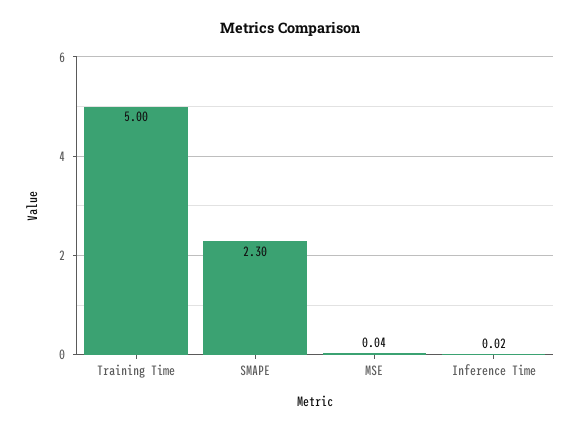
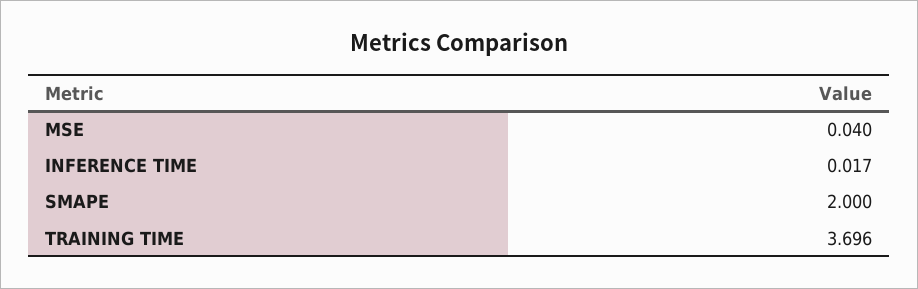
Training Time: 5 -> 3.696
SMAPE: 2.3 -> 2

